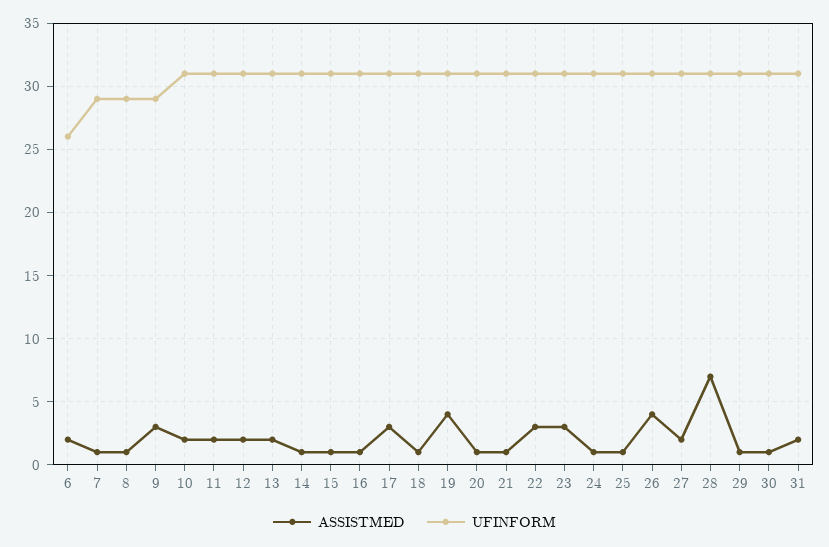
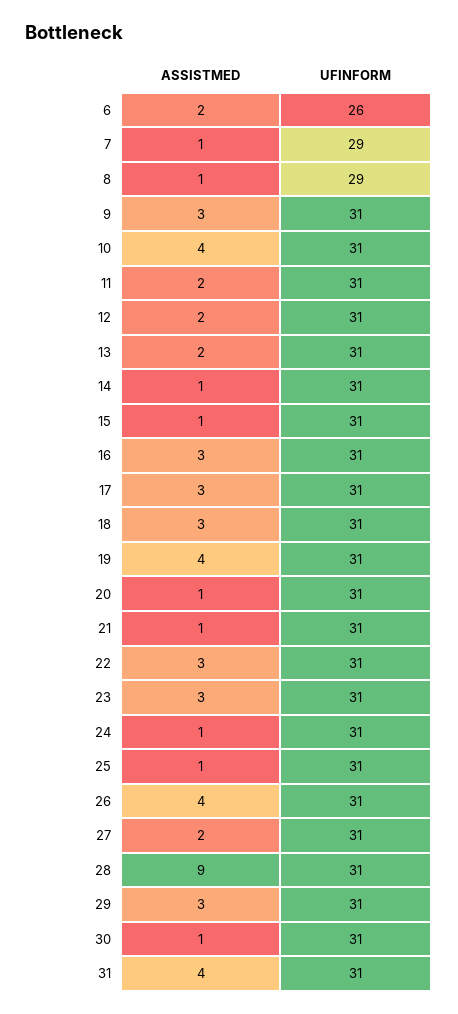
UFINFORM, 9: 29 -> 31
ASSISTMED, 10: 2 -> 4
ASSISTMED, 16: 1 -> 3
ASSISTMED, 18: 1 -> 3
ASSISTMED, 28: 7 -> 9
ASSISTMED, 29: 1 -> 3
ASSISTMED, 31: 2 -> 4

